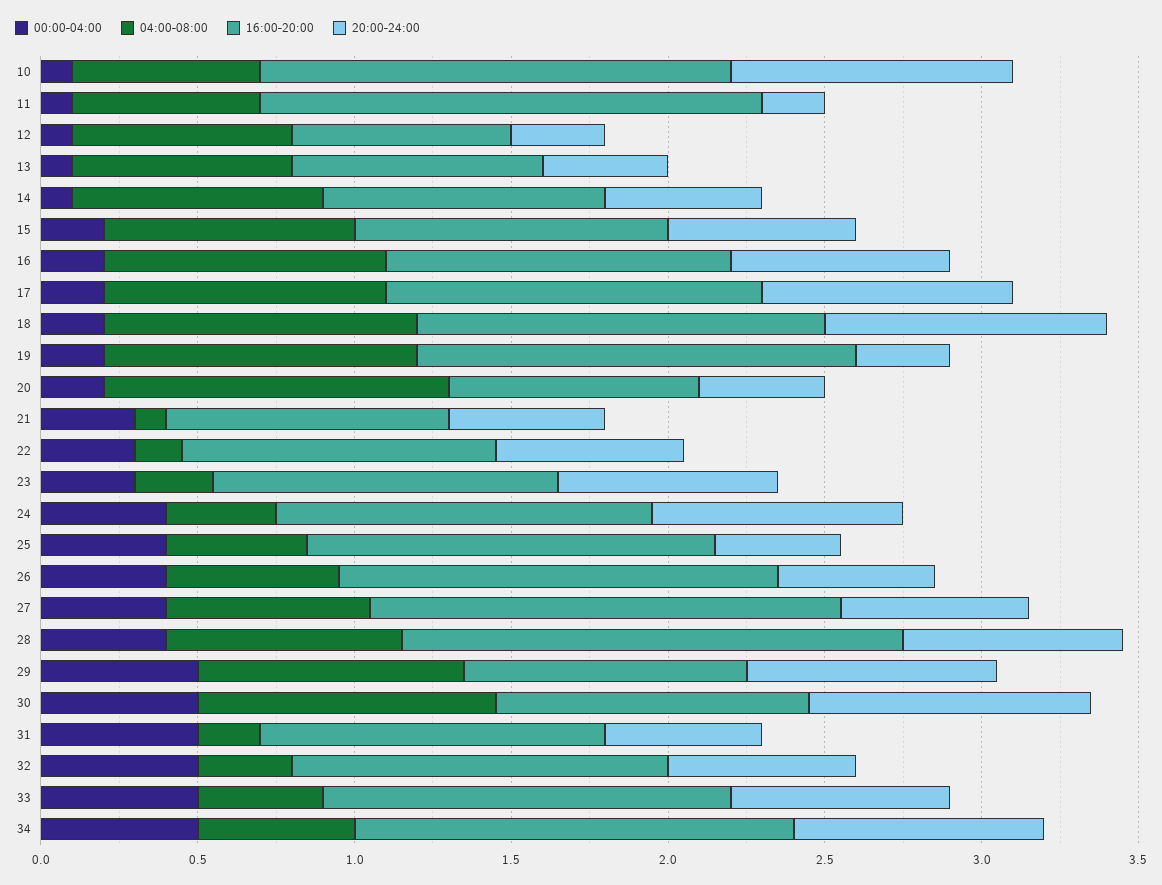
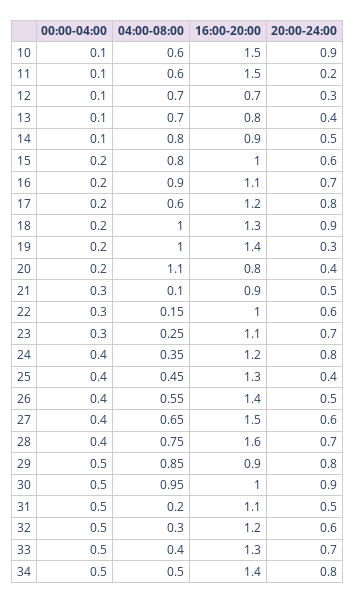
16:00-20:00, 11: 1.6 -> 1.5
04:00-08:00, 17: 0.9 -> 0.6

